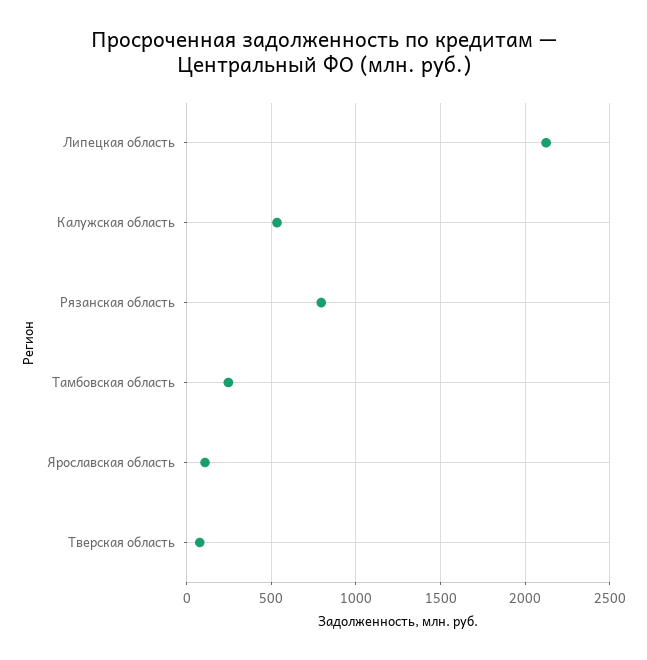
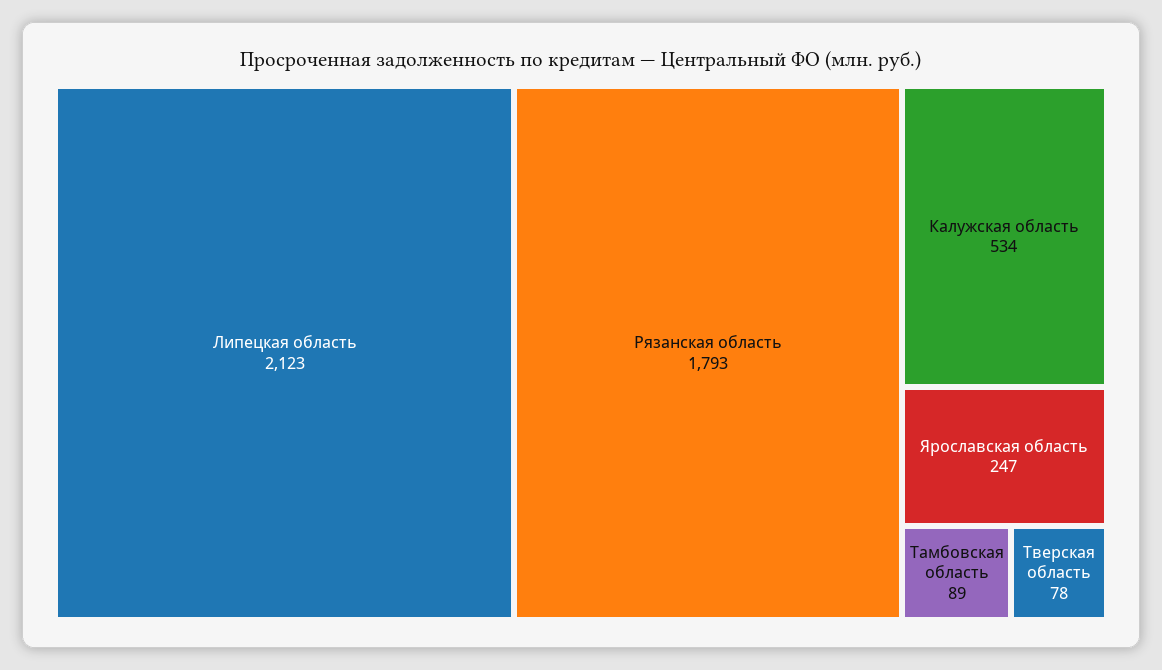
Рязанская область: 800 -> 1793
Тамбовская область: 250 -> 89
Ярославская область: 100 -> 247

